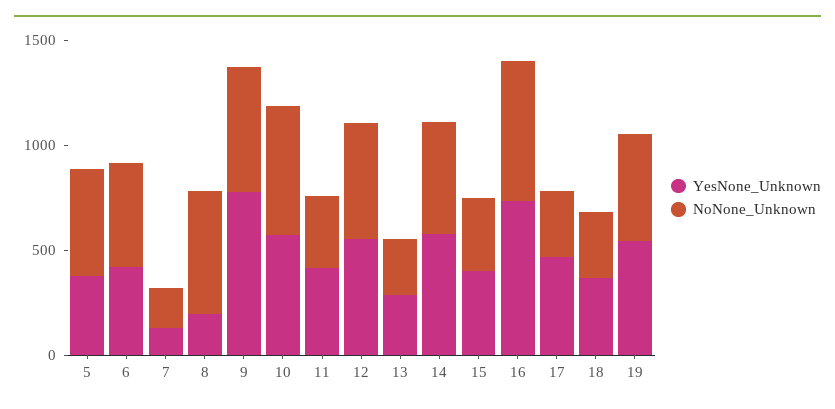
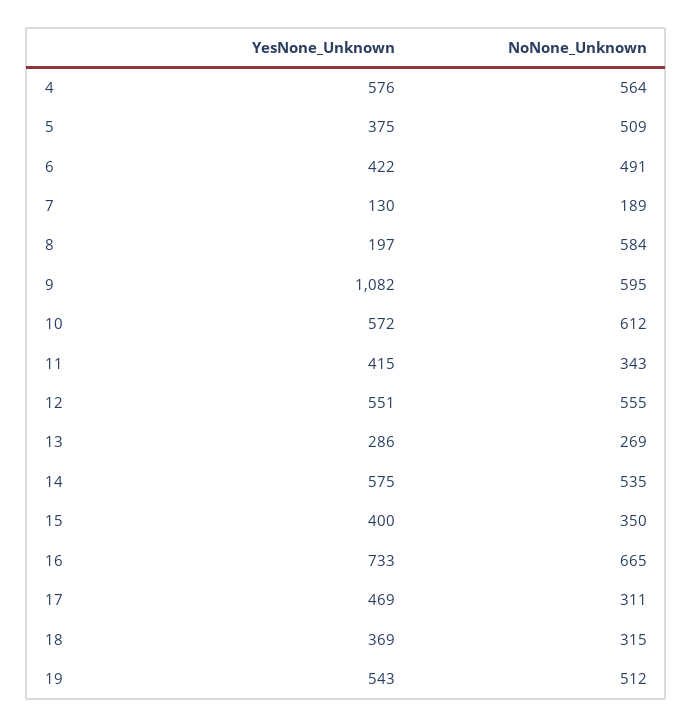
YesNone_Unknown, 9: 800 -> 1082
YesNone_Unknown, 4: none -> 576
NoNone_Unknown, 4: none -> 564

